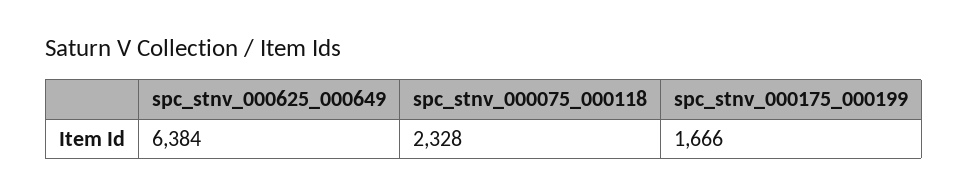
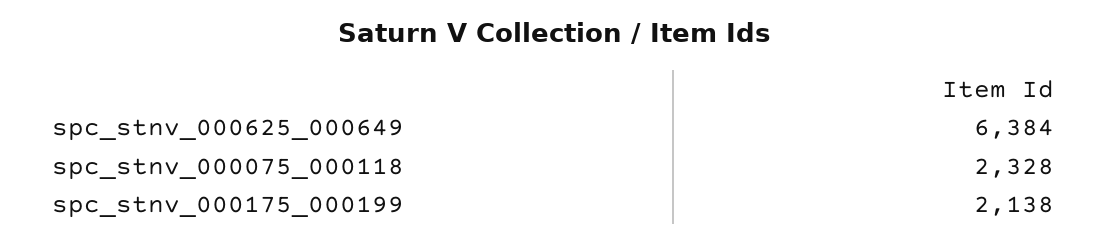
spc_stnv_000175_000199: 1666 -> 2138

